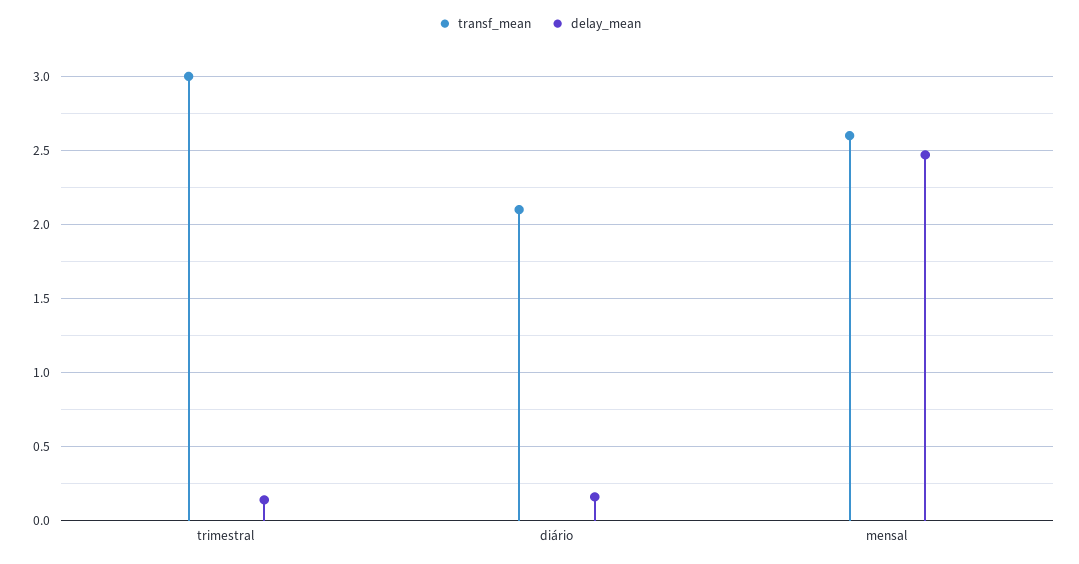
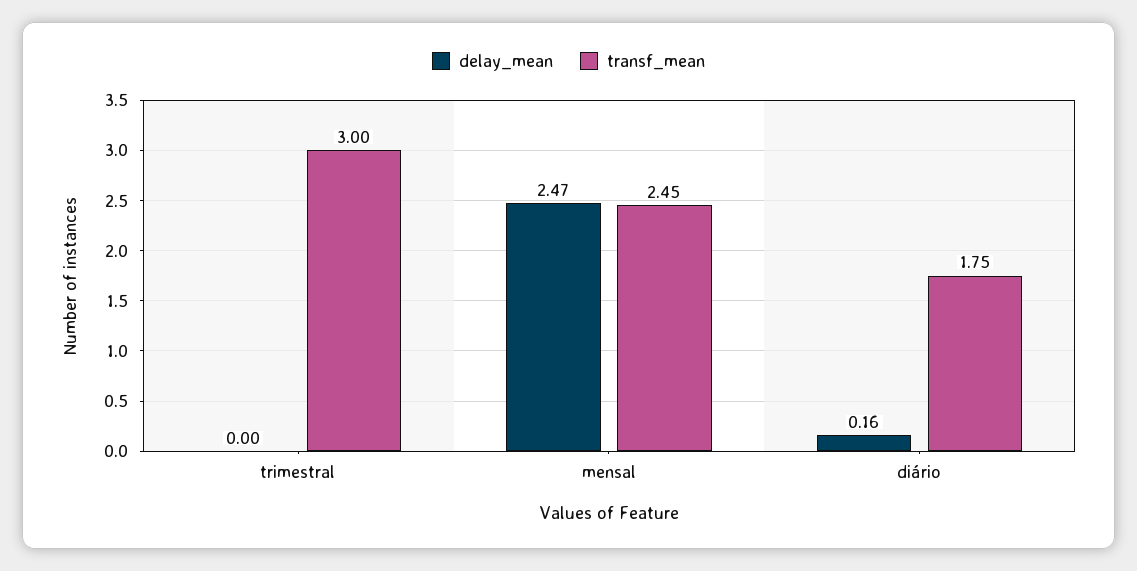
delay_mean, trimestral: 0.15 -> 0
transf_mean, diário: 2.1 -> 1.75
transf_mean, mensal: 2.6 -> 2.45

